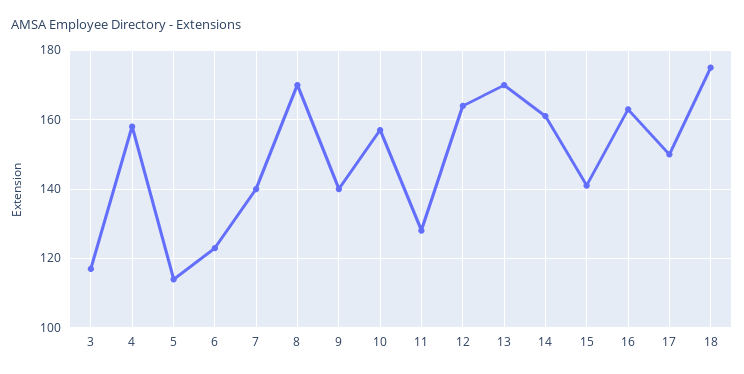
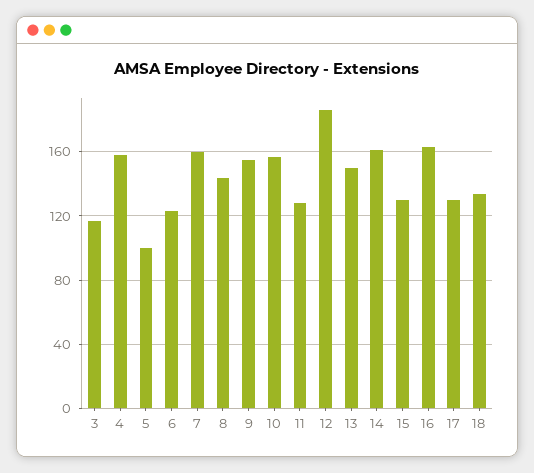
5: 115 -> 100
7: 140 -> 160
8: 170 -> 145
9: 140 -> 155
12: 165 -> 185
13: 170 -> 150
15: 140 -> 130
17: 150 -> 130
18: 175 -> 135

